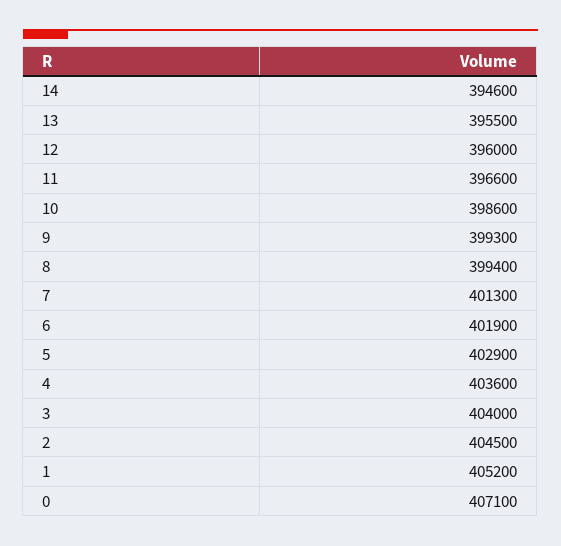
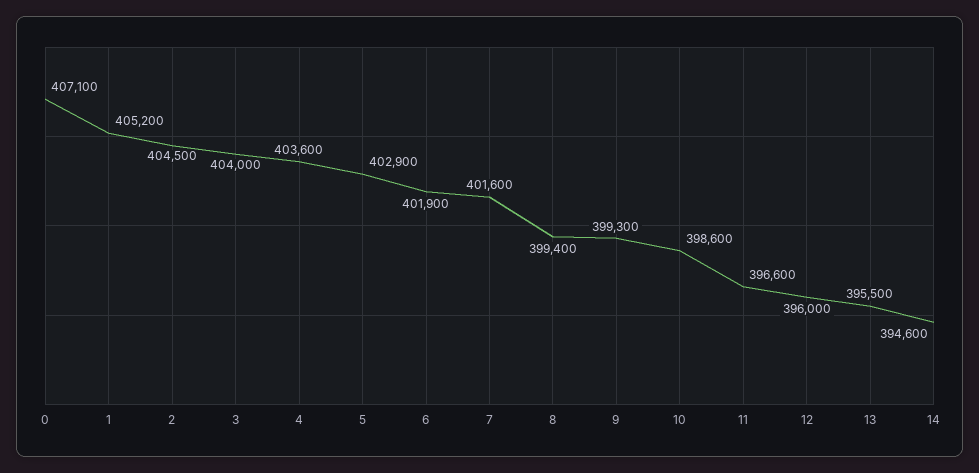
7: 401300 -> 401600

